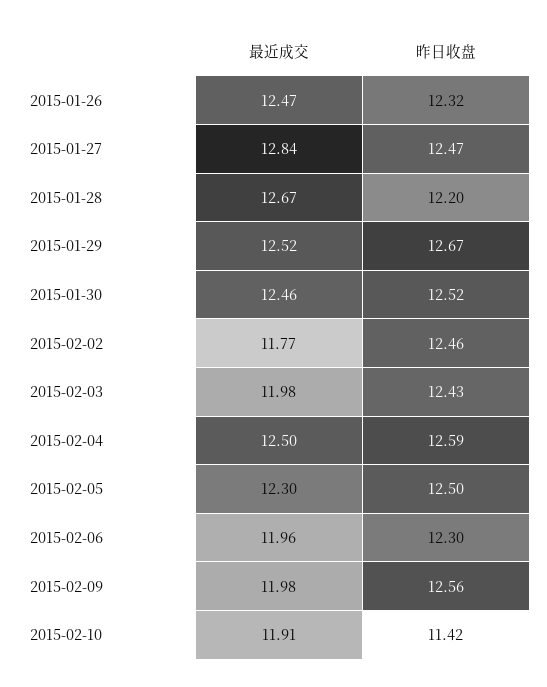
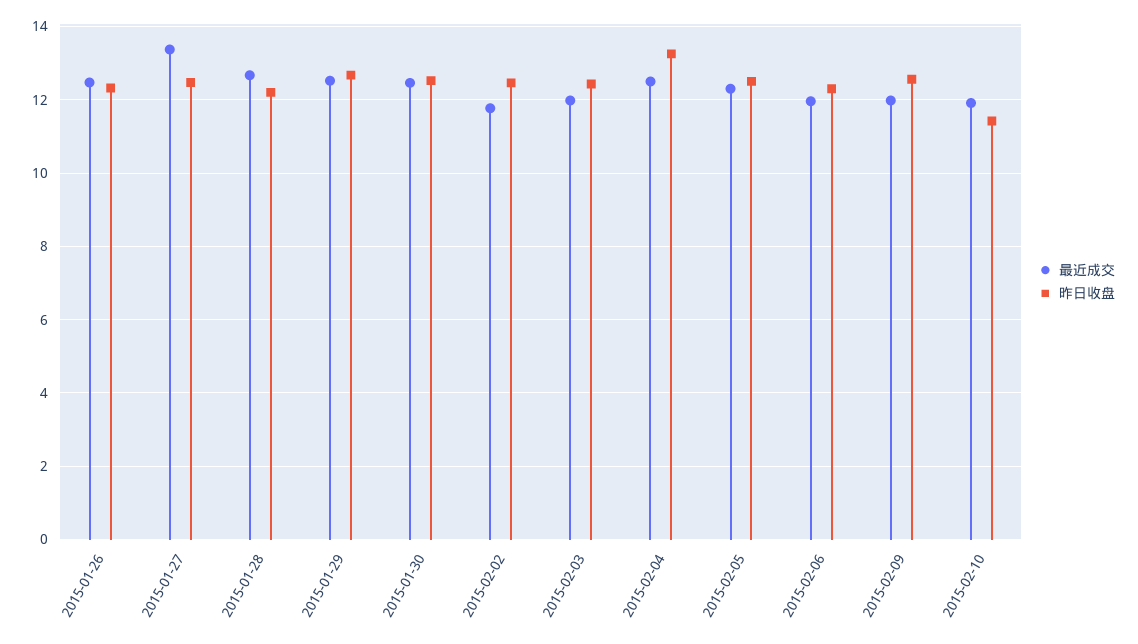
最近成交, 2015-01-27: 12.84 -> 13.4
昨日收盘, 2015-02-04: 12.59 -> 13.2

